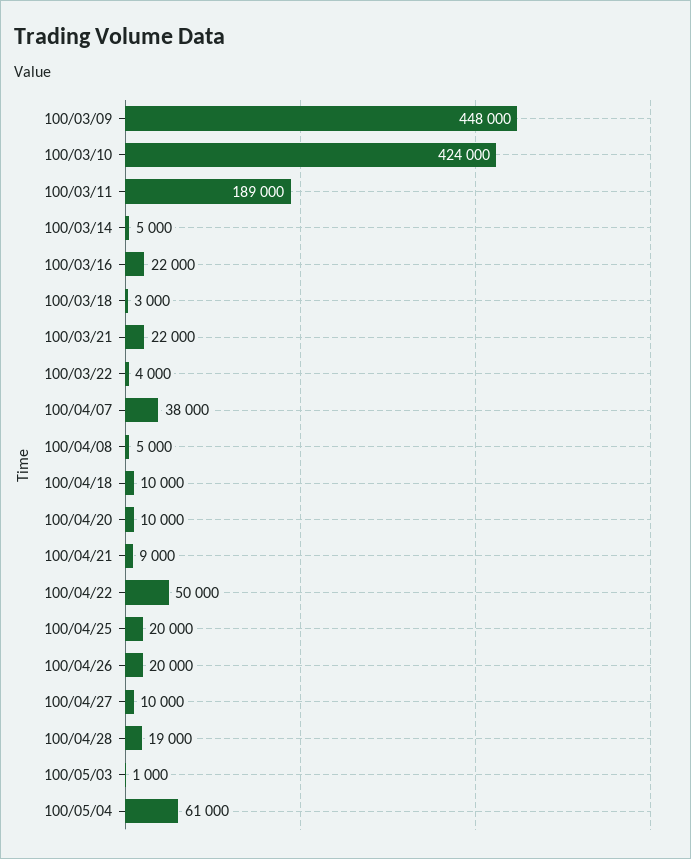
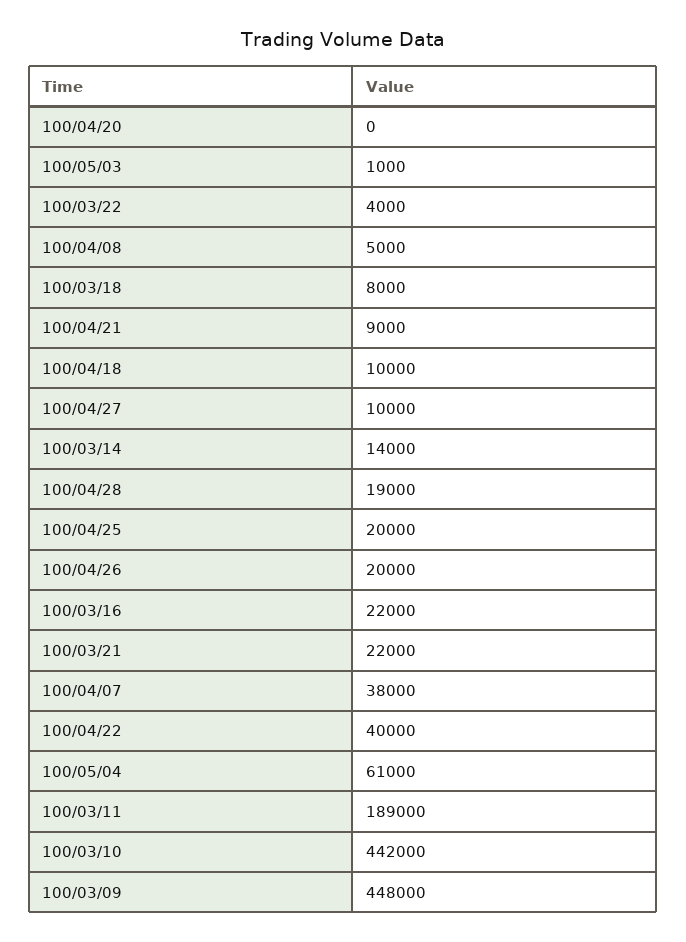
100/03/10: 424000 -> 442000
100/03/14: 5000 -> 14000
100/03/18: 3000 -> 8000
100/04/20: 10000 -> 0
100/04/22: 50000 -> 40000

